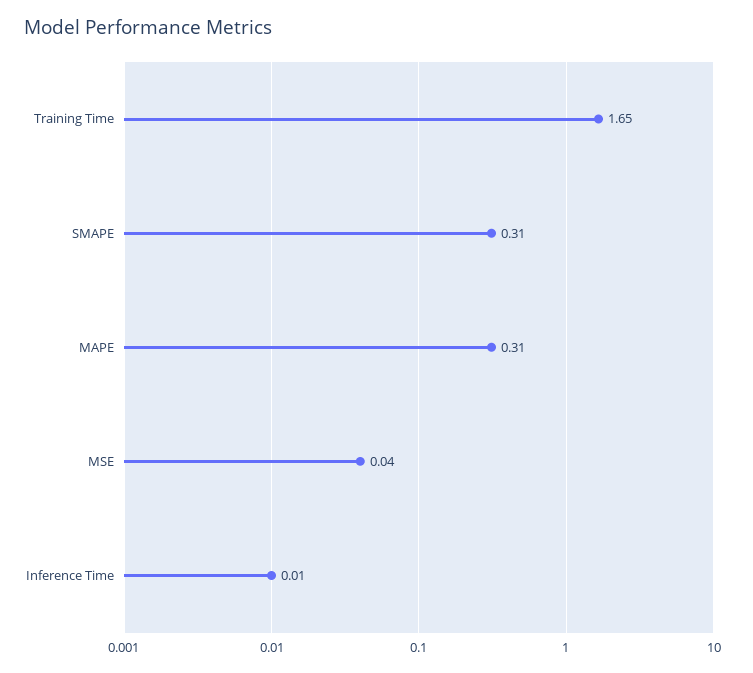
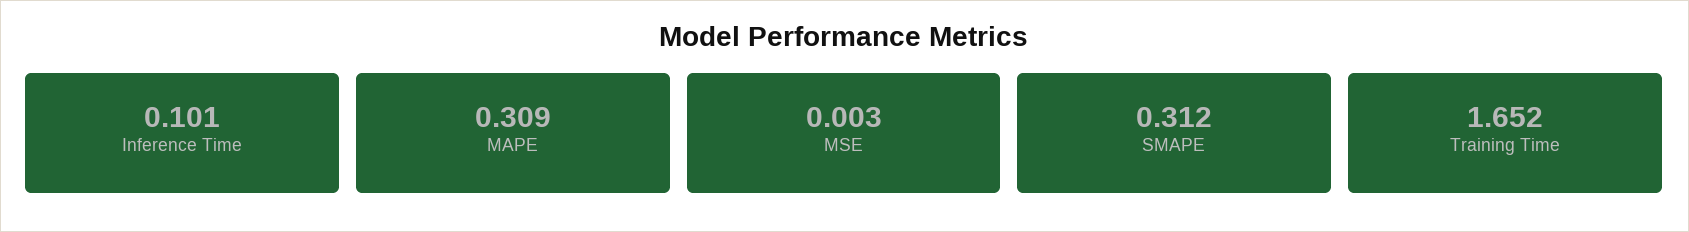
MSE: 0.04 -> 0.003
Inference Time: 0.01 -> 0.101

